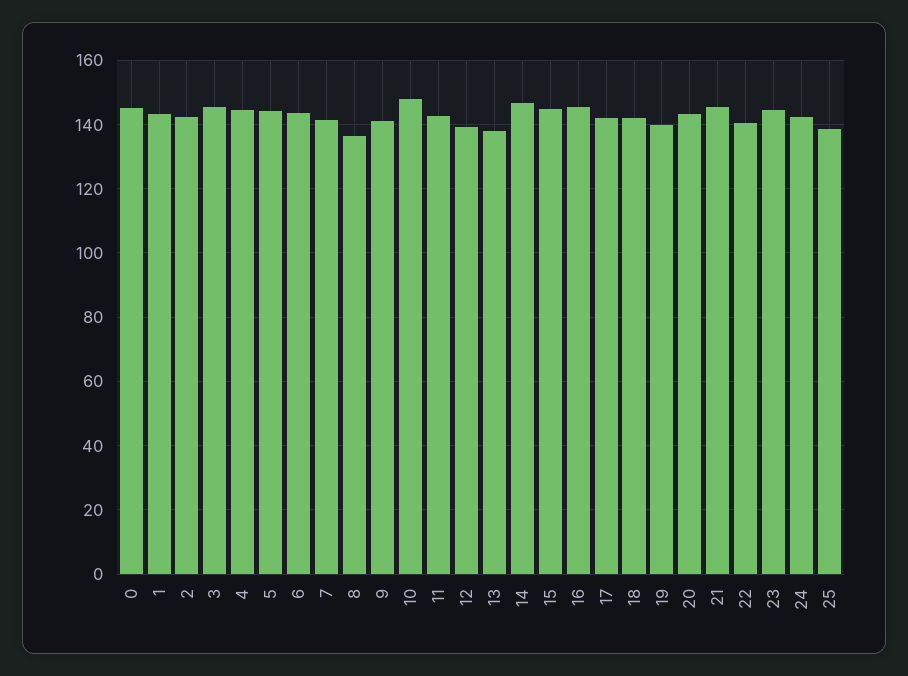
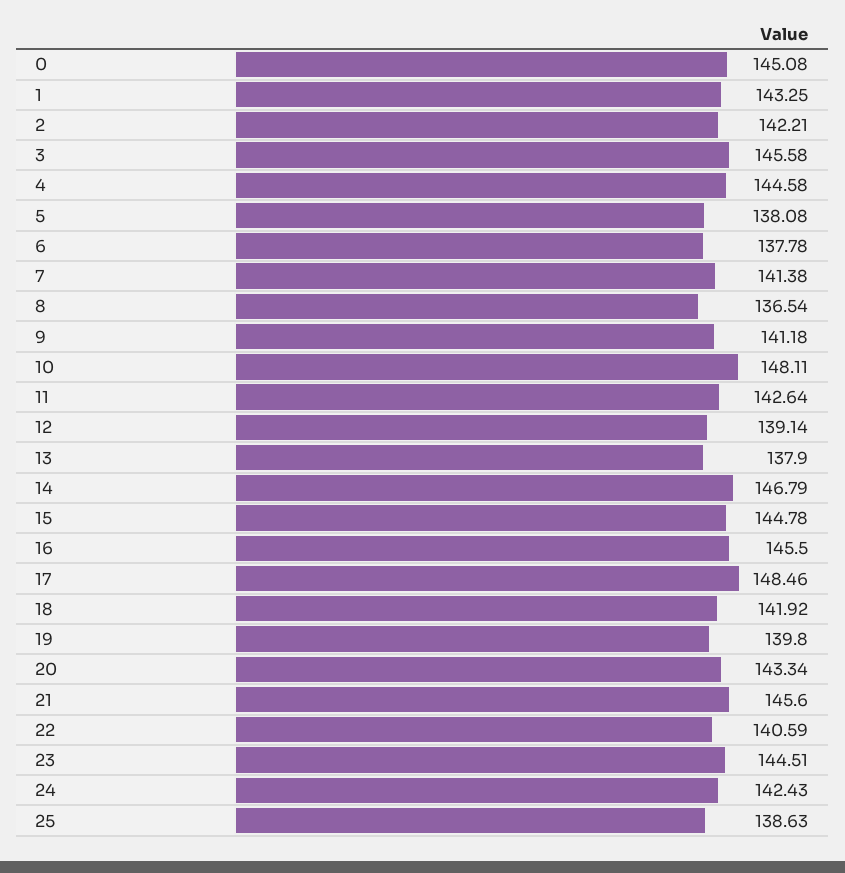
5: 144 -> 138.08
6: 144 -> 137.78
17: 142 -> 148.46

